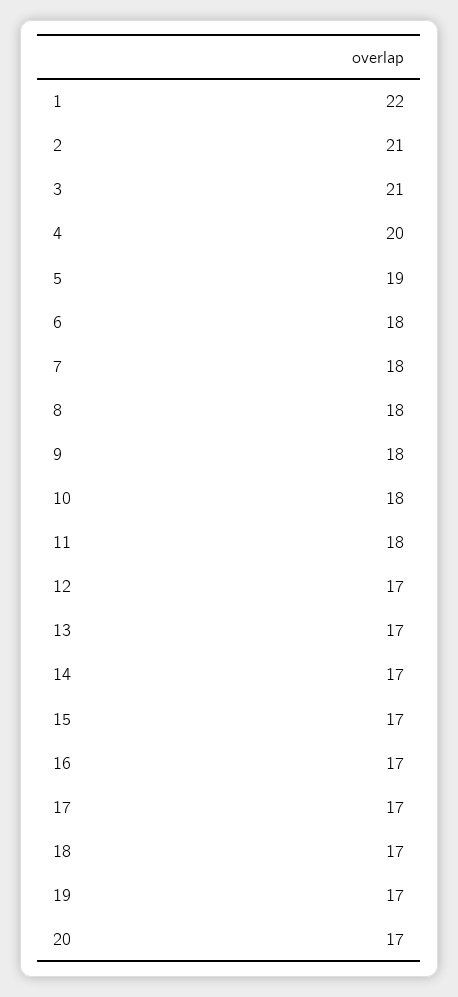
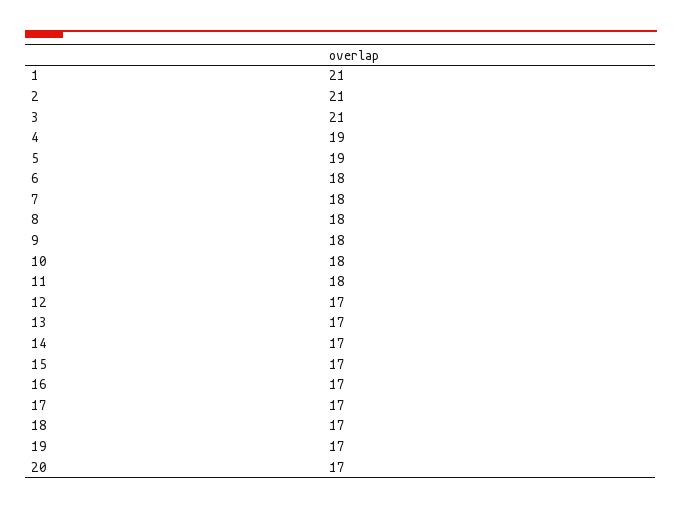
1: 22 -> 21
4: 20 -> 19

